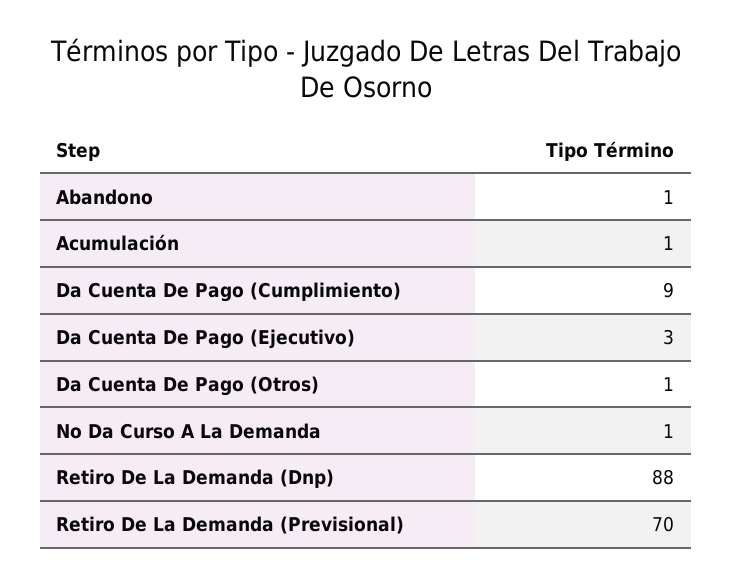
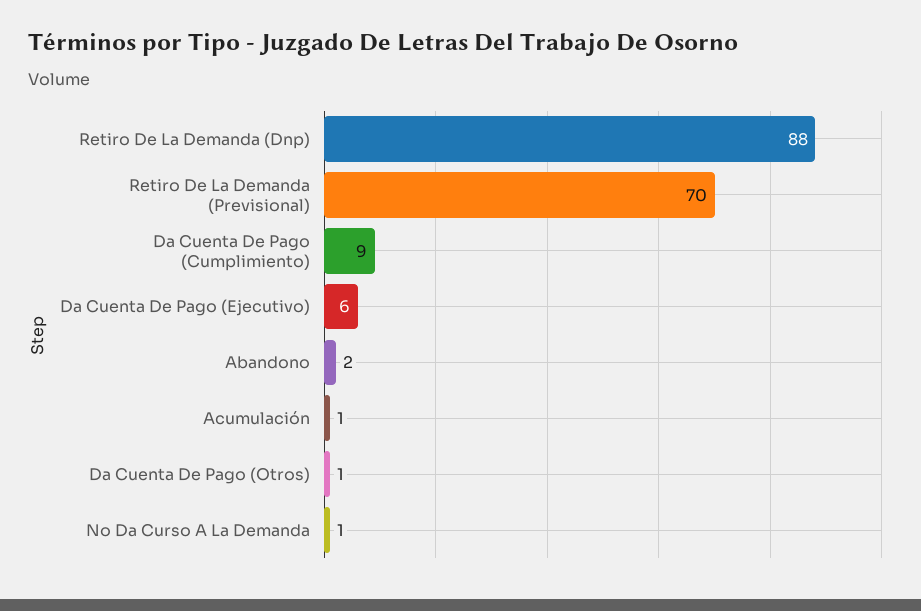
Abandono: 1 -> 2
Da Cuenta De Pago (Ejecutivo): 3 -> 6

